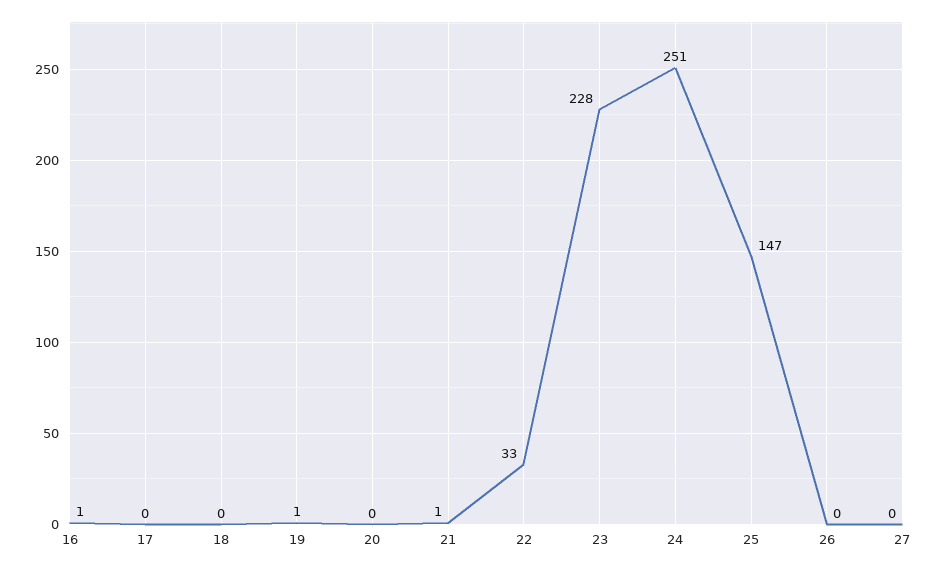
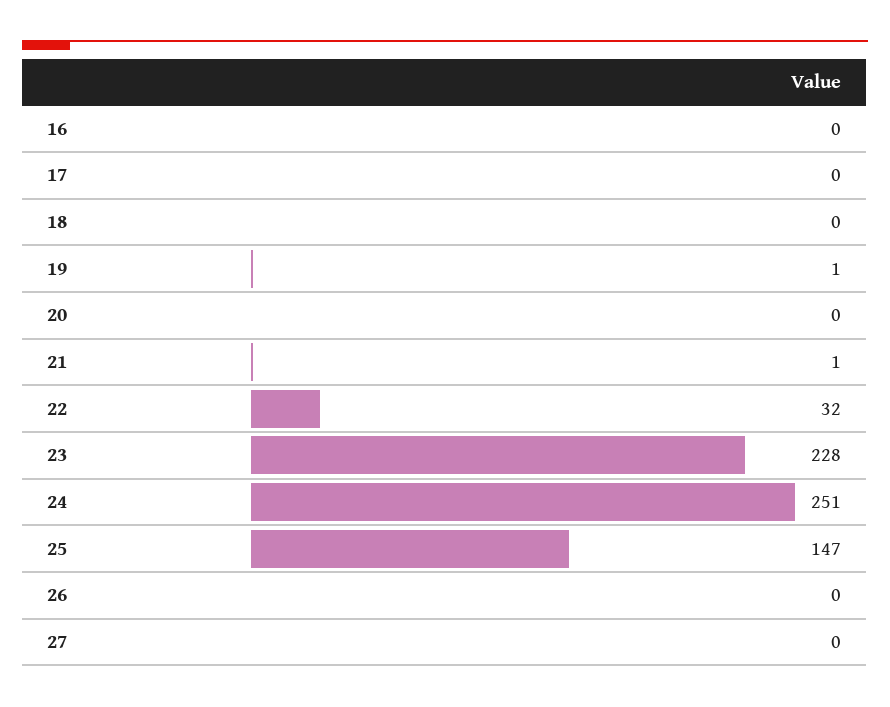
16: 1 -> 0
22: 33 -> 32

